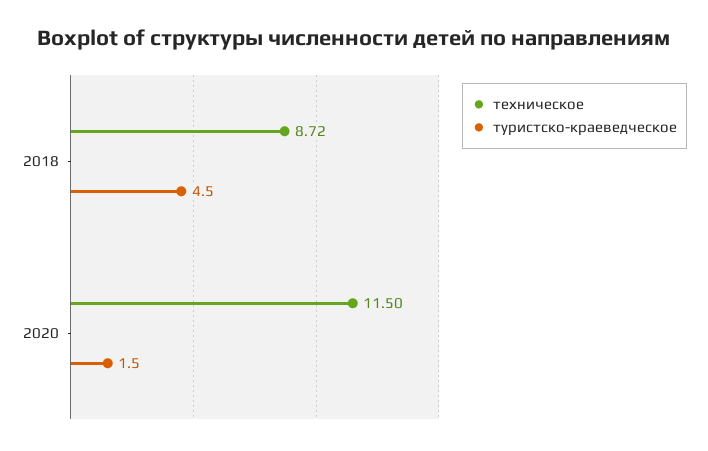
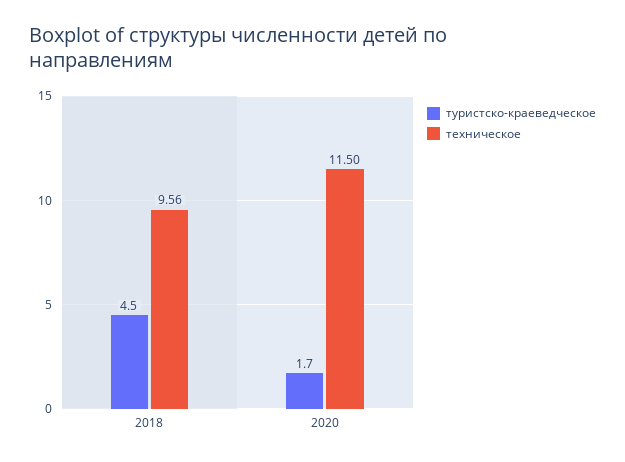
техническое, 2018: 8.72 -> 9.56
туристско-краеведческое, 2020: 1.5 -> 1.7

